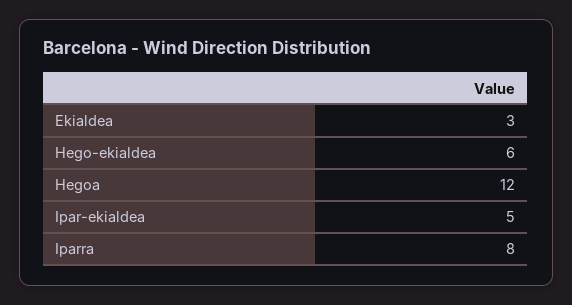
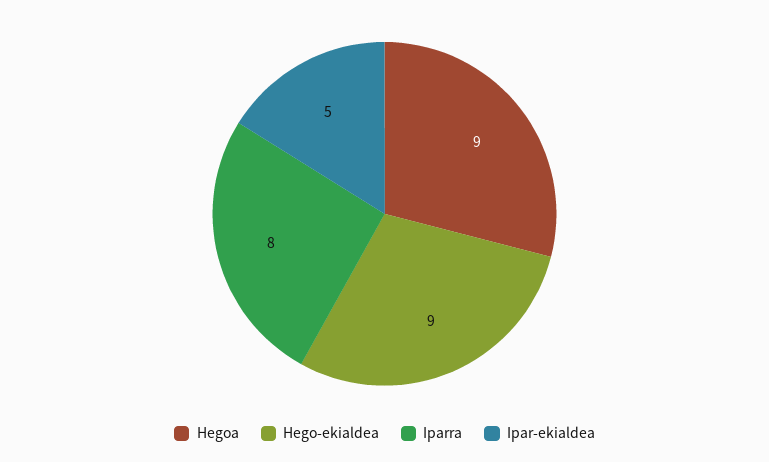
Ekialdea: 3 -> none
Hego-ekialdea: 6 -> 9
Hegoa: 12 -> 9

